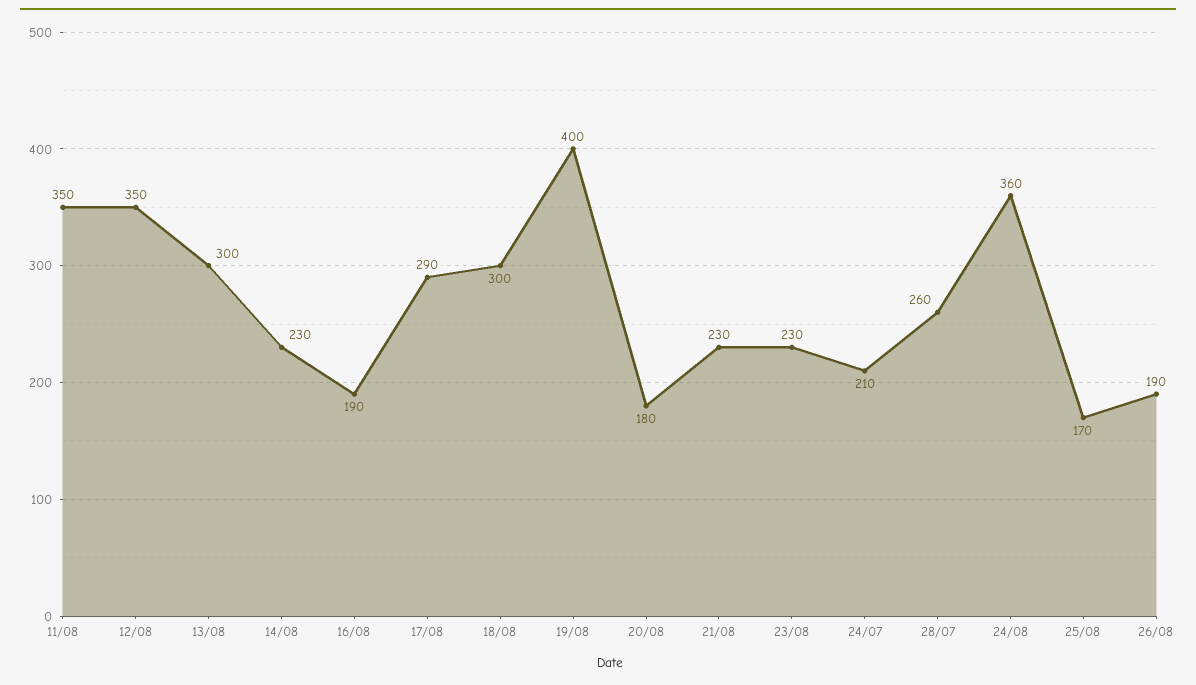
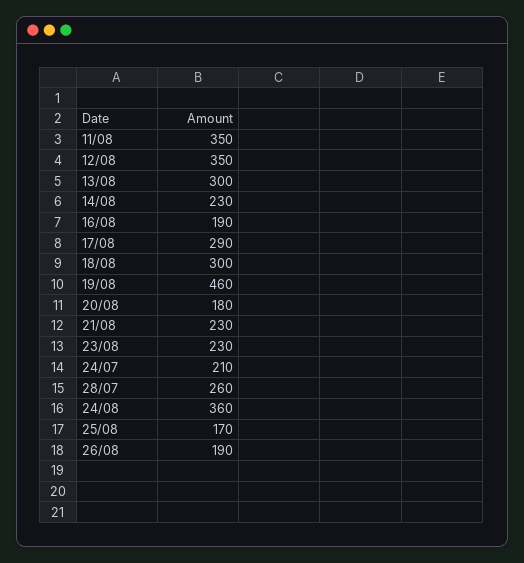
19/08: 400 -> 460

